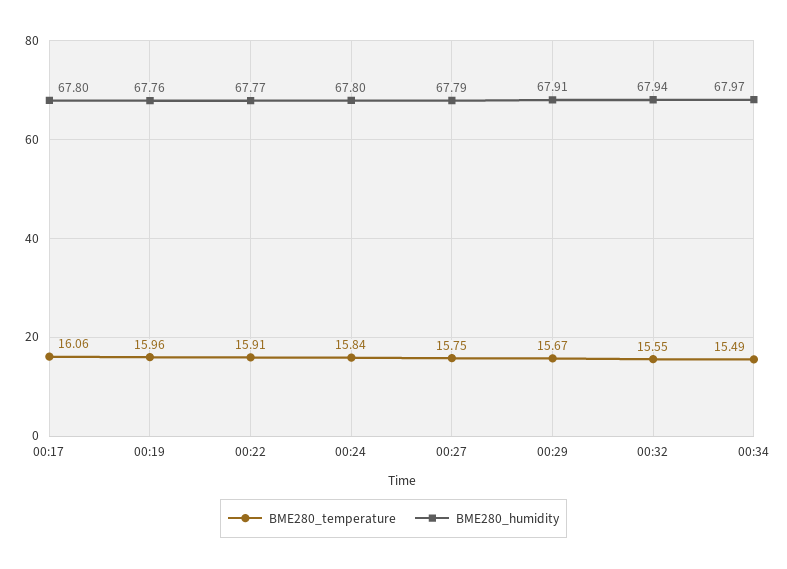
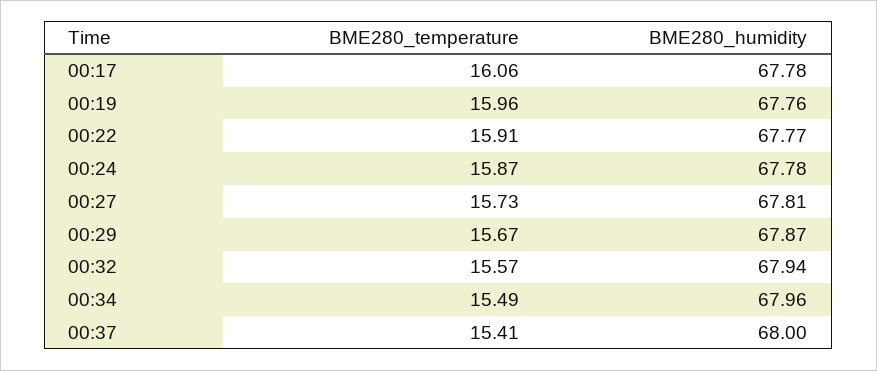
BME280_humidity, 00:17: 67.8 -> 67.78
BME280_temperature, 00:24: 15.84 -> 15.87
BME280_humidity, 00:24: 67.8 -> 67.78
BME280_temperature, 00:27: 15.75 -> 15.73
BME280_humidity, 00:27: 67.79 -> 67.81
BME280_humidity, 00:29: 67.91 -> 67.87
BME280_temperature, 00:32: 15.55 -> 15.57
BME280_humidity, 00:34: 67.97 -> 67.96
BME280_temperature, 00:37: none -> 15.41
BME280_humidity, 00:37: none -> 68

